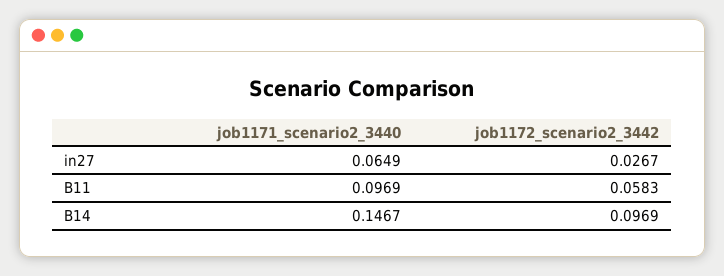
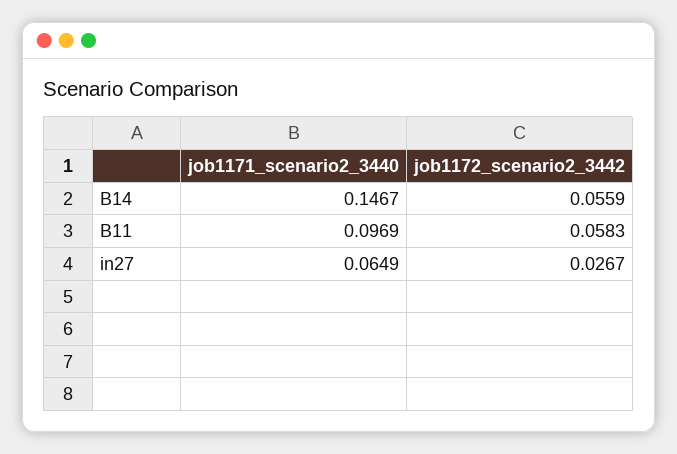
job1172_scenario2_3442, B14: 0.0969 -> 0.0559

